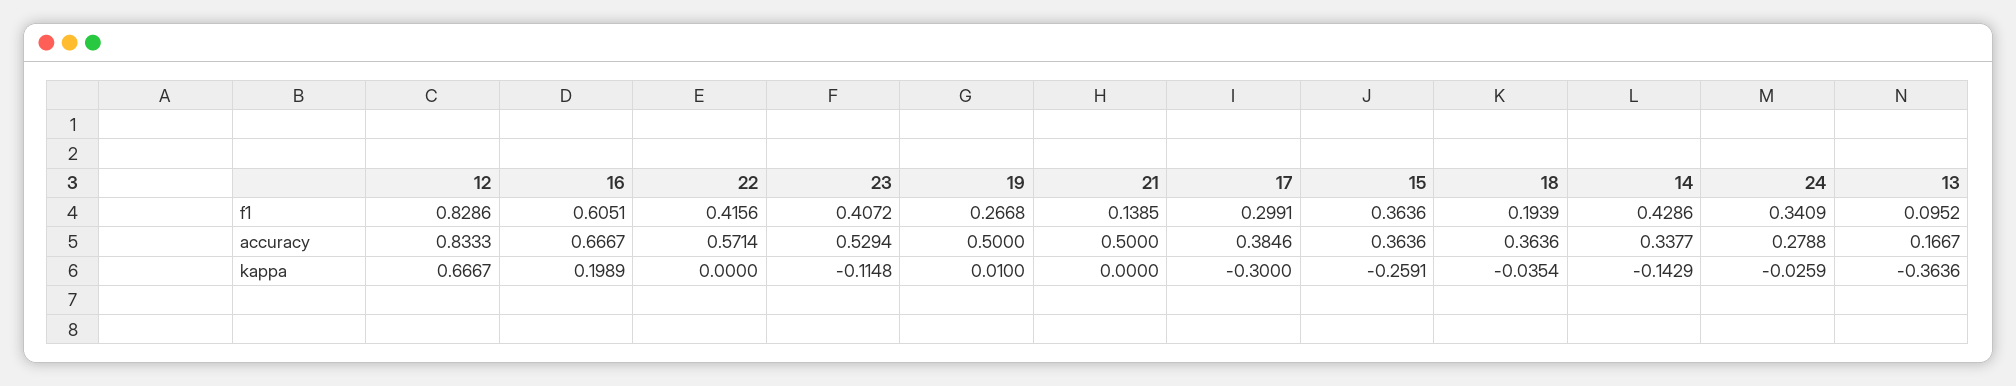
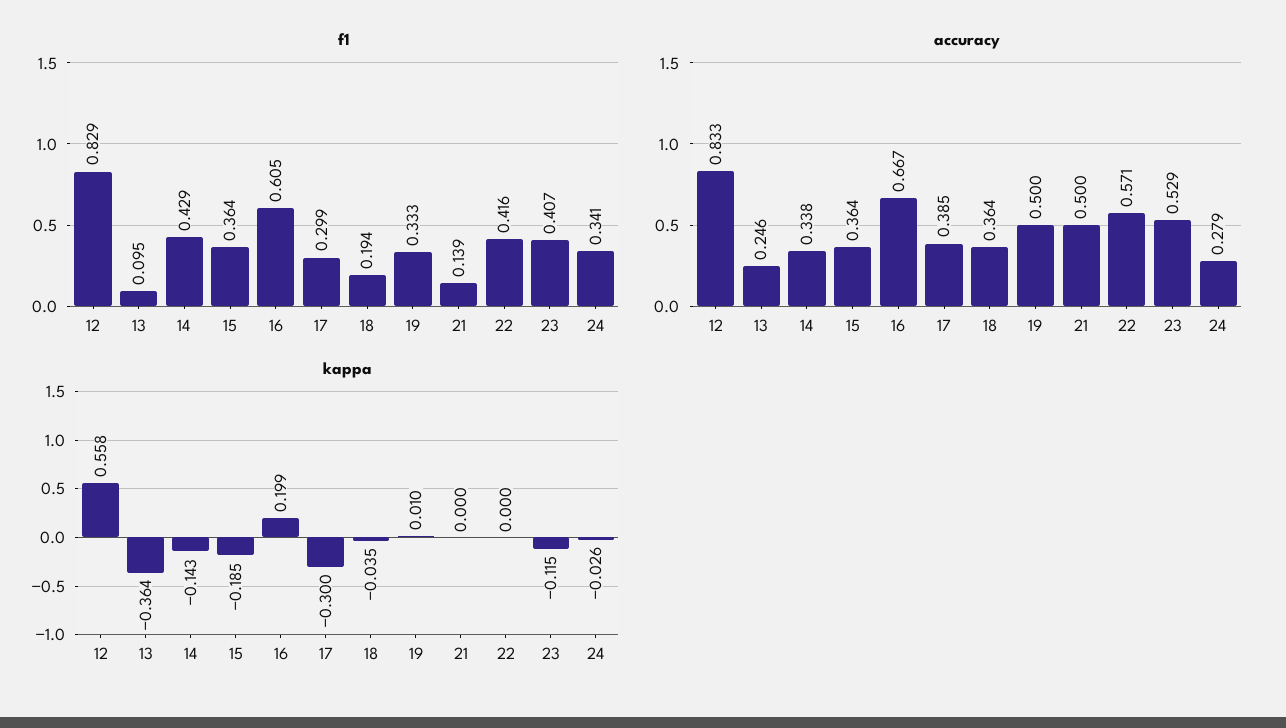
f1, 19: 0.2668 -> 0.333
accuracy, 13: 0.1667 -> 0.246
kappa, 12: 0.6667 -> 0.558
kappa, 15: -0.2591 -> -0.185

